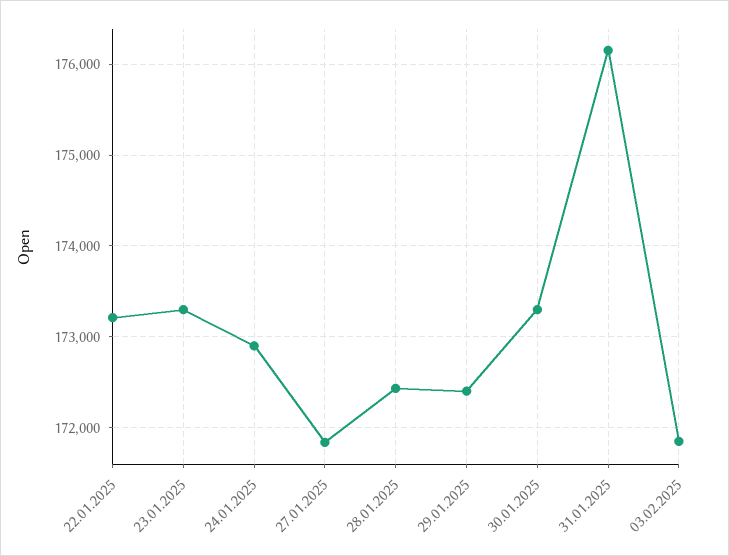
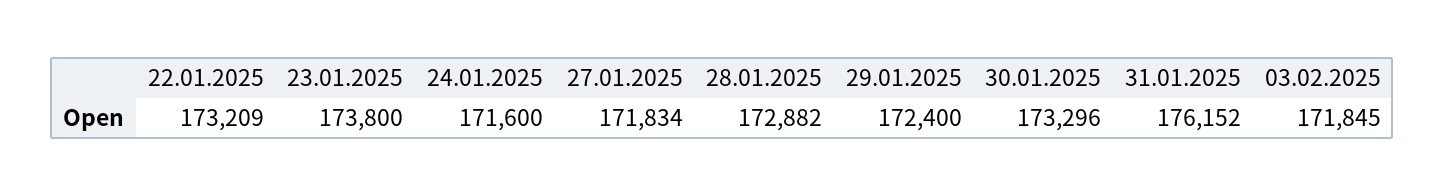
23.01.2025: 173300 -> 173800
24.01.2025: 172900 -> 171600
28.01.2025: 172400 -> 172882

